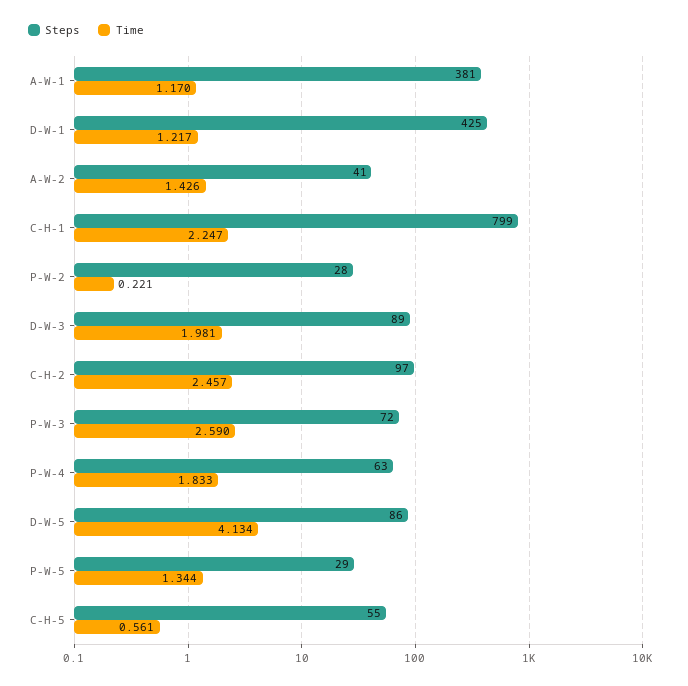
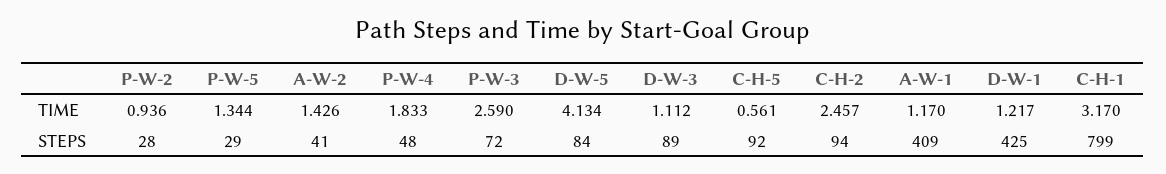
Steps, A-W-1: 381 -> 409
Time, C-H-1: 2.247 -> 3.17
Time, P-W-2: 0.221 -> 0.936
Time, D-W-3: 1.981 -> 1.112
Steps, C-H-2: 97 -> 94
Steps, P-W-4: 63 -> 48
Steps, D-W-5: 86 -> 84
Steps, C-H-5: 55 -> 92

